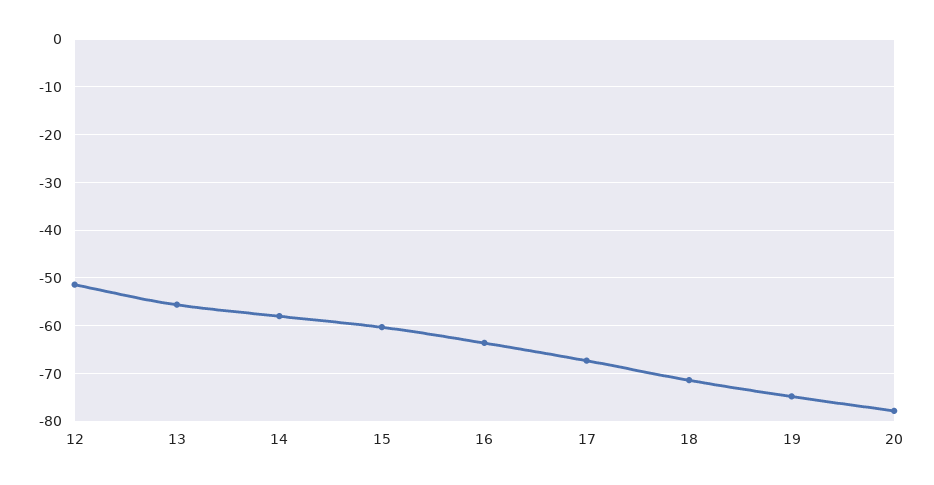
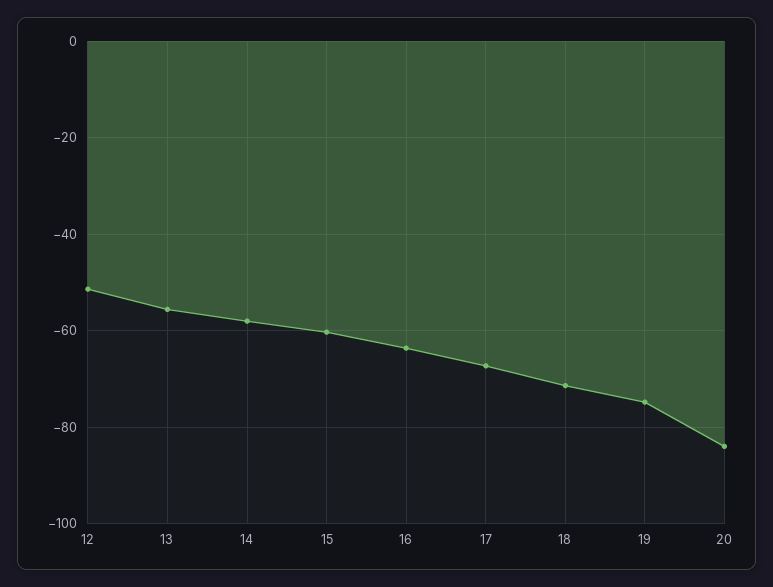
20: -78 -> -84

